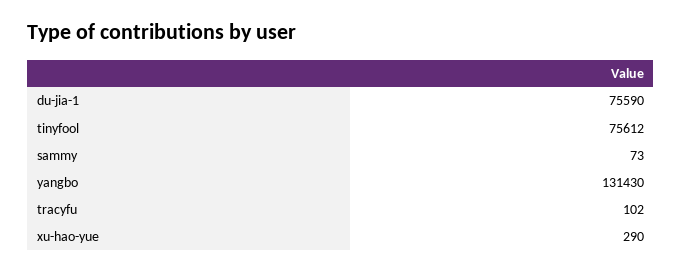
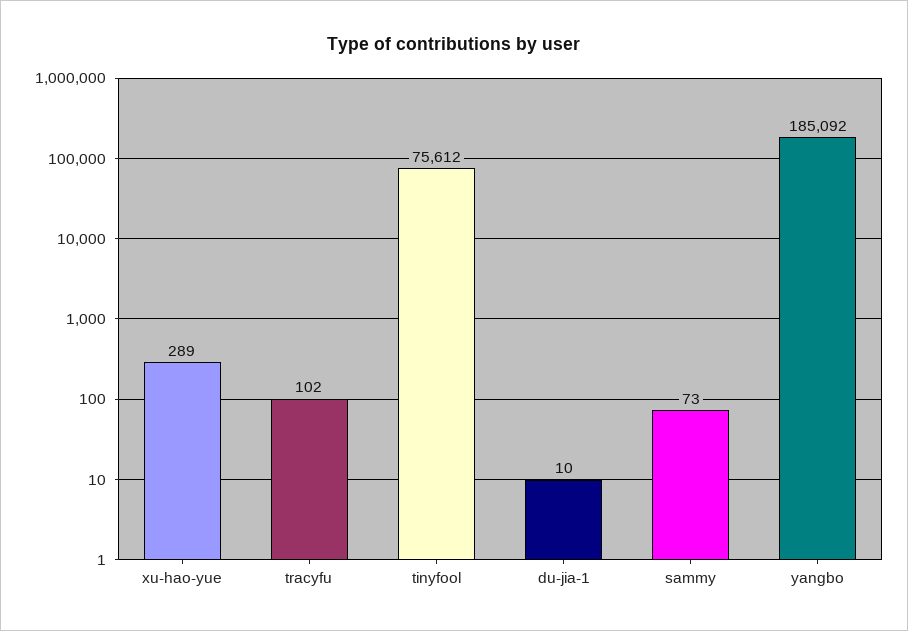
du-jia-1: 75590 -> 10
yangbo: 131430 -> 185092
xu-hao-yue: 290 -> 289

